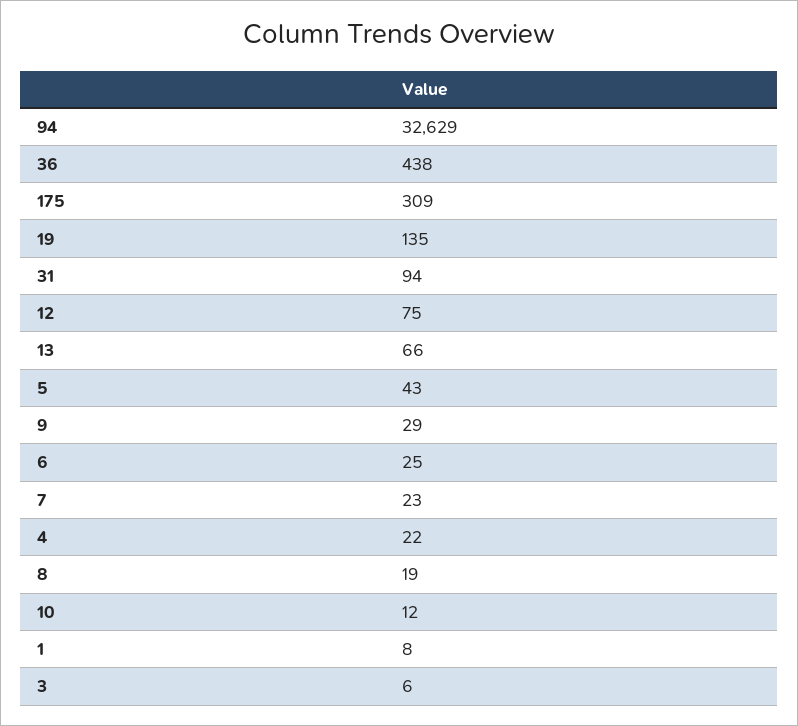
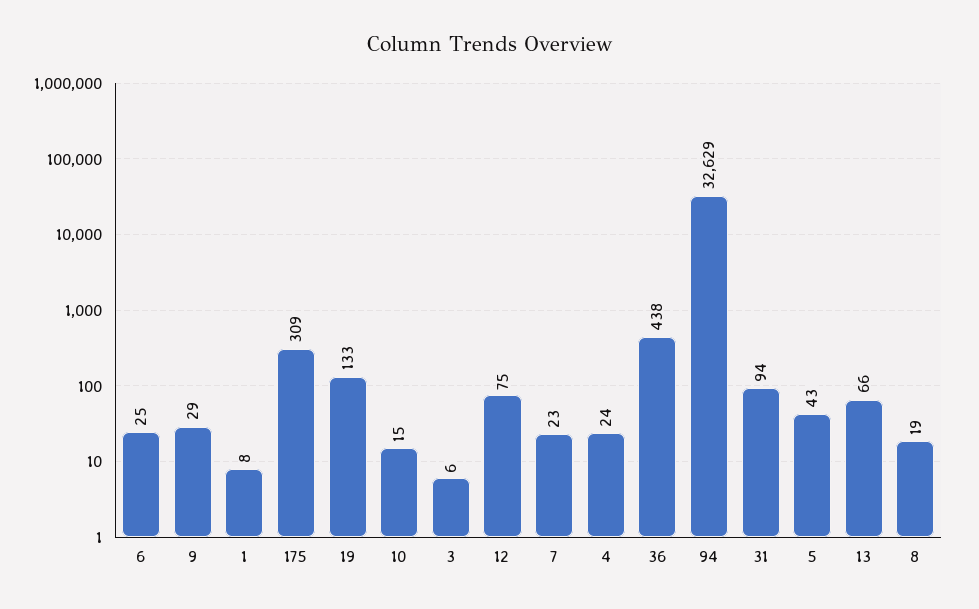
19: 135 -> 133
4: 22 -> 24
10: 12 -> 15

